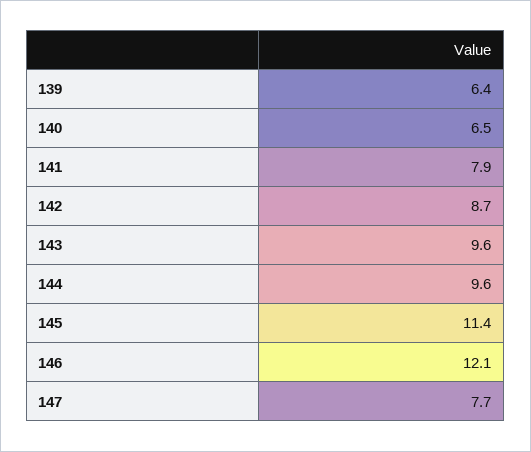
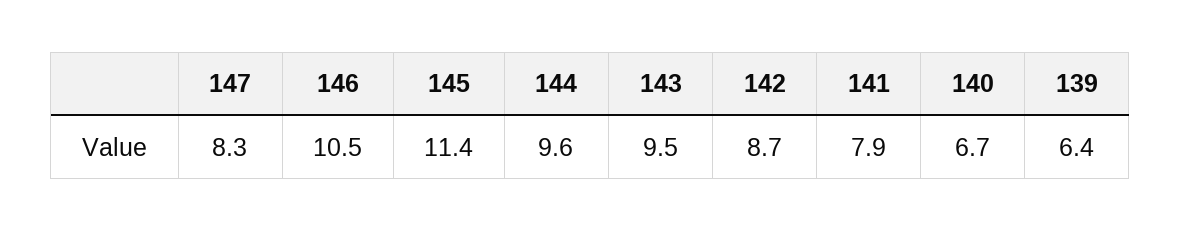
140: 6.5 -> 6.7
143: 9.6 -> 9.5
146: 12.1 -> 10.5
147: 7.7 -> 8.3

